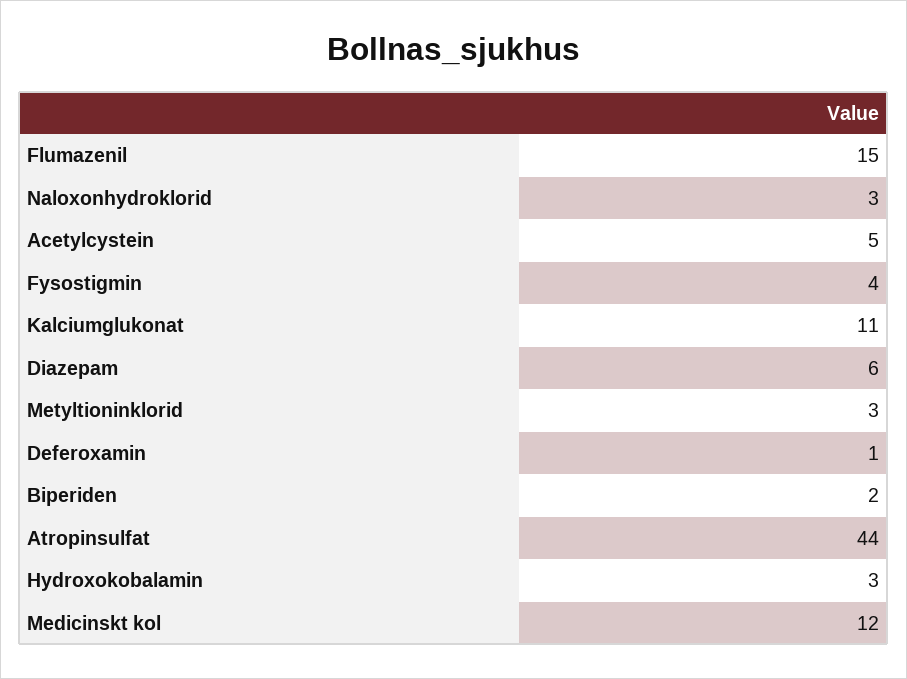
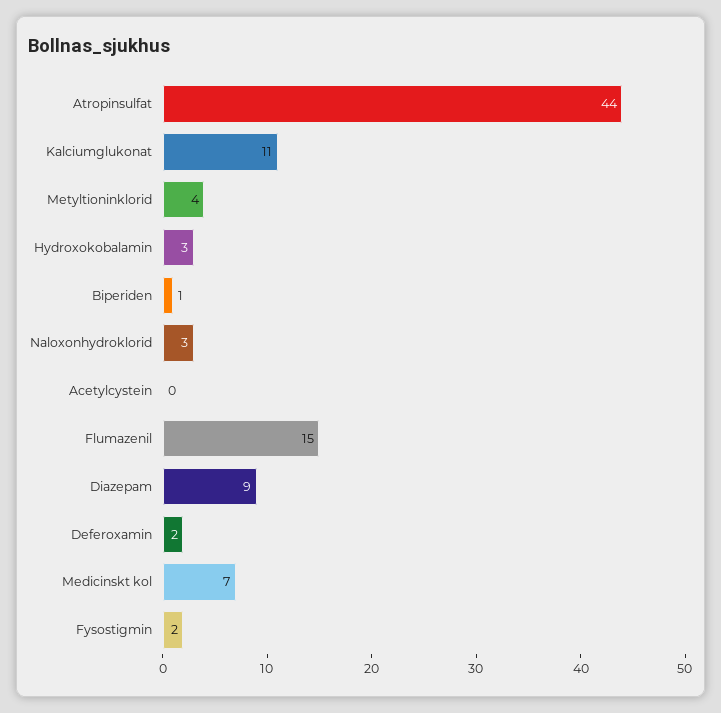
Acetylcystein: 5 -> 0
Fysostigmin: 4 -> 2
Diazepam: 6 -> 9
Metyltioninklorid: 3 -> 4
Deferoxamin: 1 -> 2
Biperiden: 2 -> 1
Medicinskt kol: 12 -> 7

